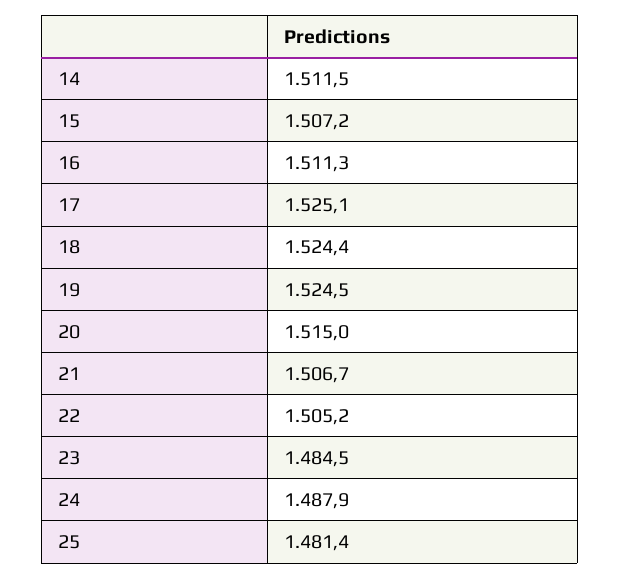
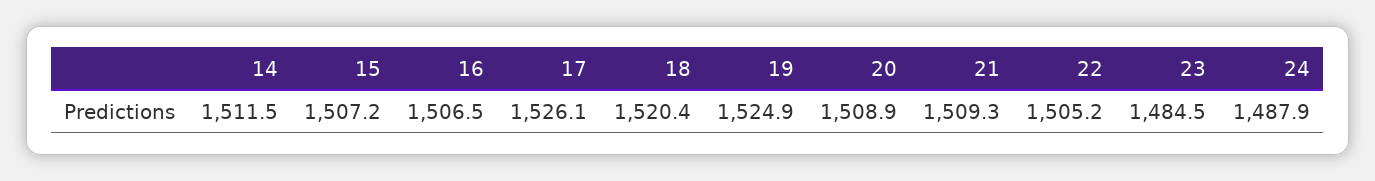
16: 1511.3 -> 1506.5
17: 1525.1 -> 1526.1
18: 1524.4 -> 1520.4
19: 1524.5 -> 1524.9
20: 1515 -> 1508.9
21: 1506.7 -> 1509.3
25: 1481.4 -> none

